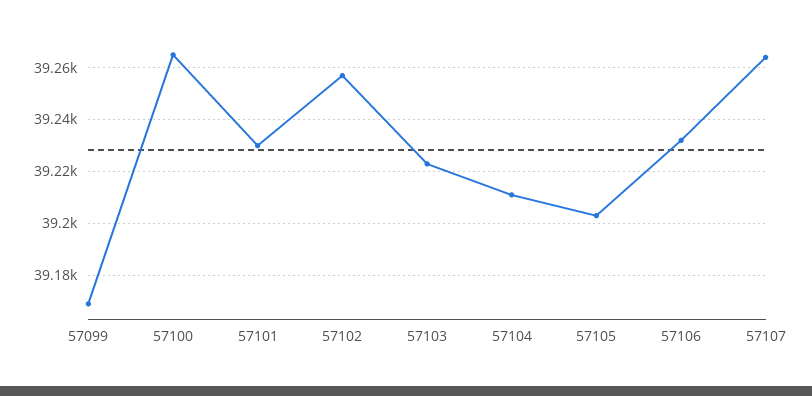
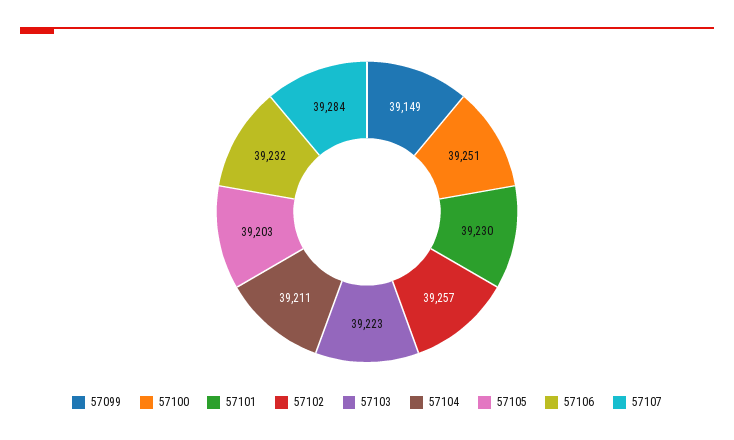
57099: 39170 -> 39149
57100: 39265 -> 39251
57107: 39265 -> 39284

